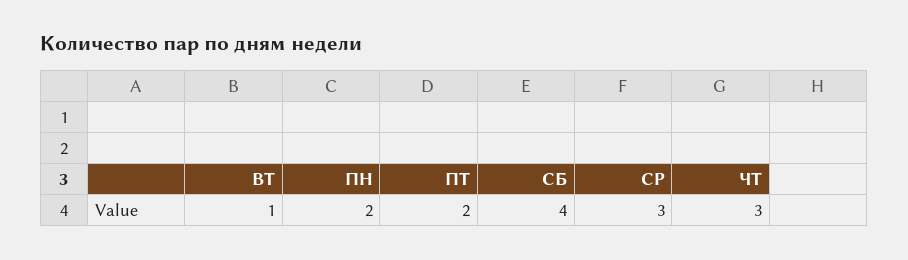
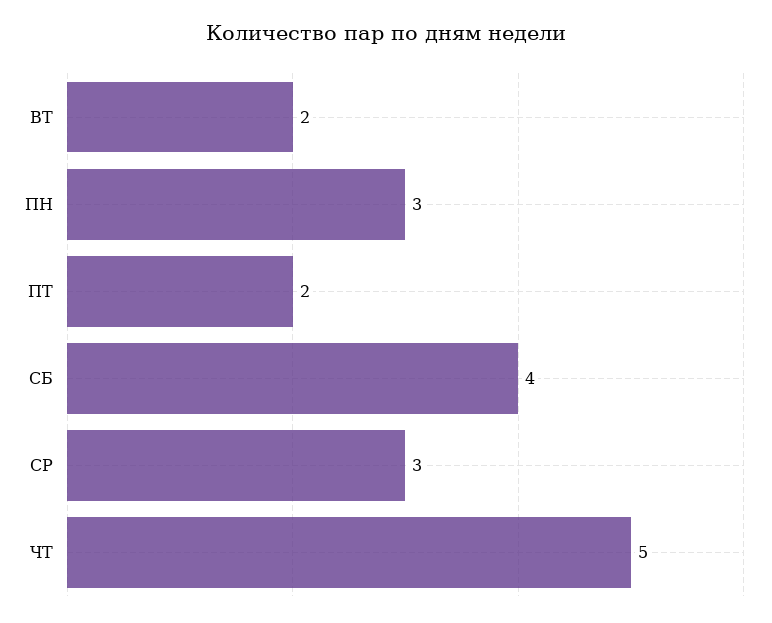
ВТ: 1 -> 2
ПН: 2 -> 3
ЧТ: 3 -> 5

